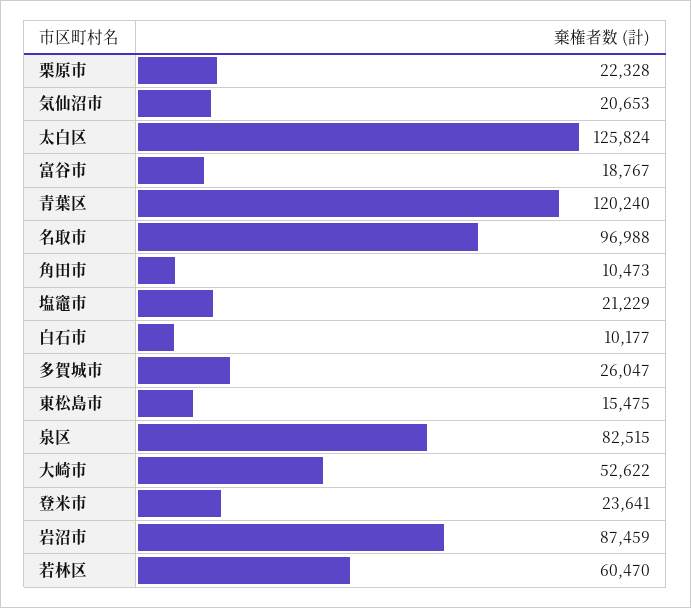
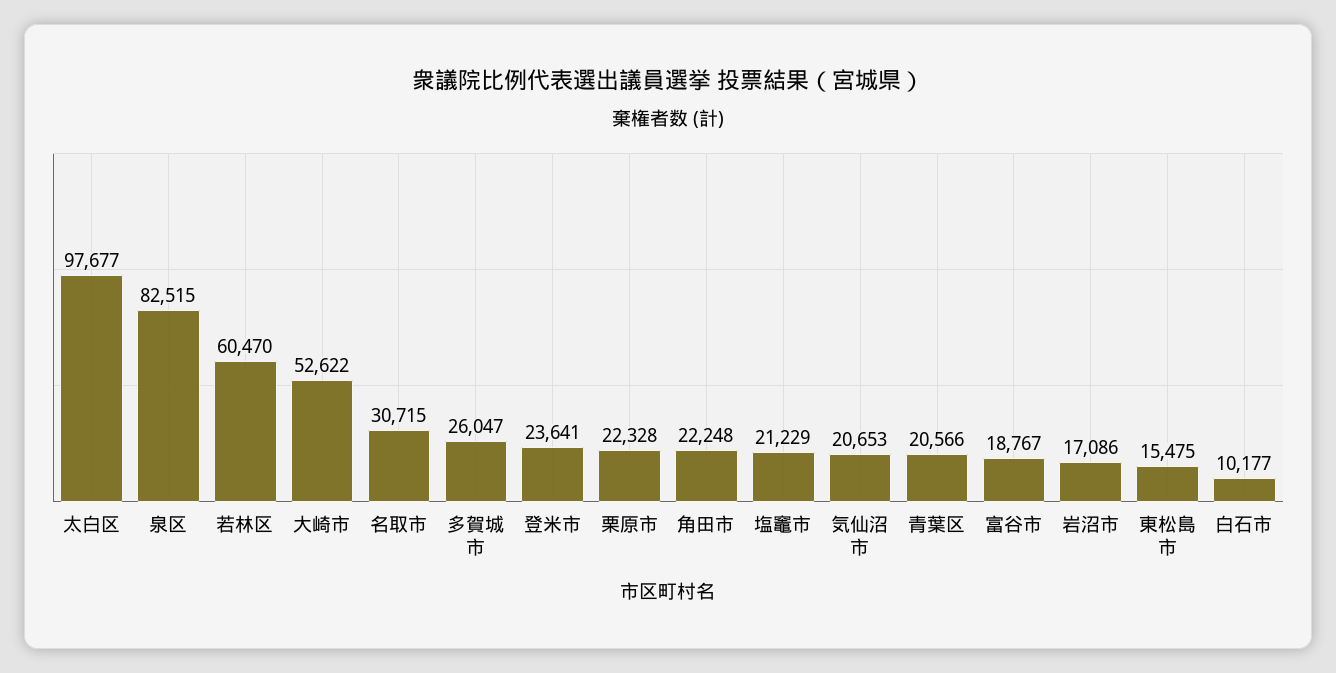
太白区: 125824 -> 97677
青葉区: 120240 -> 20566
名取市: 96988 -> 30715
角田市: 10473 -> 22248
岩沼市: 87459 -> 17086

